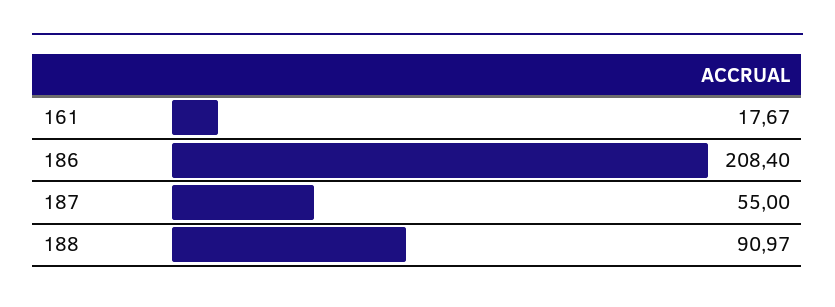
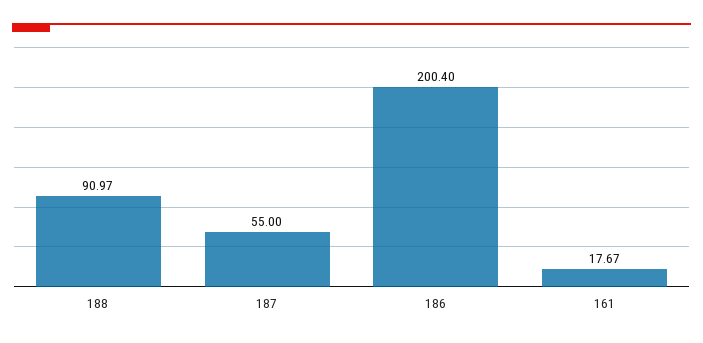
186: 208.4 -> 200.4

